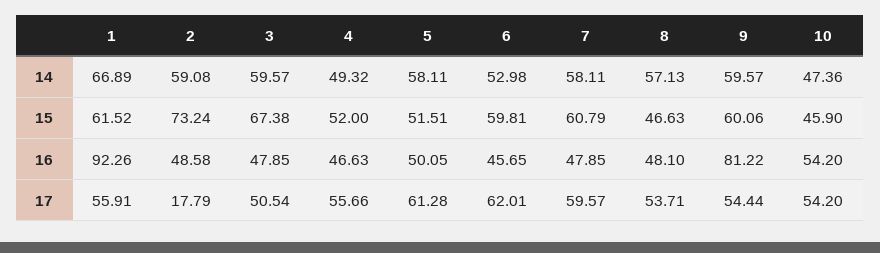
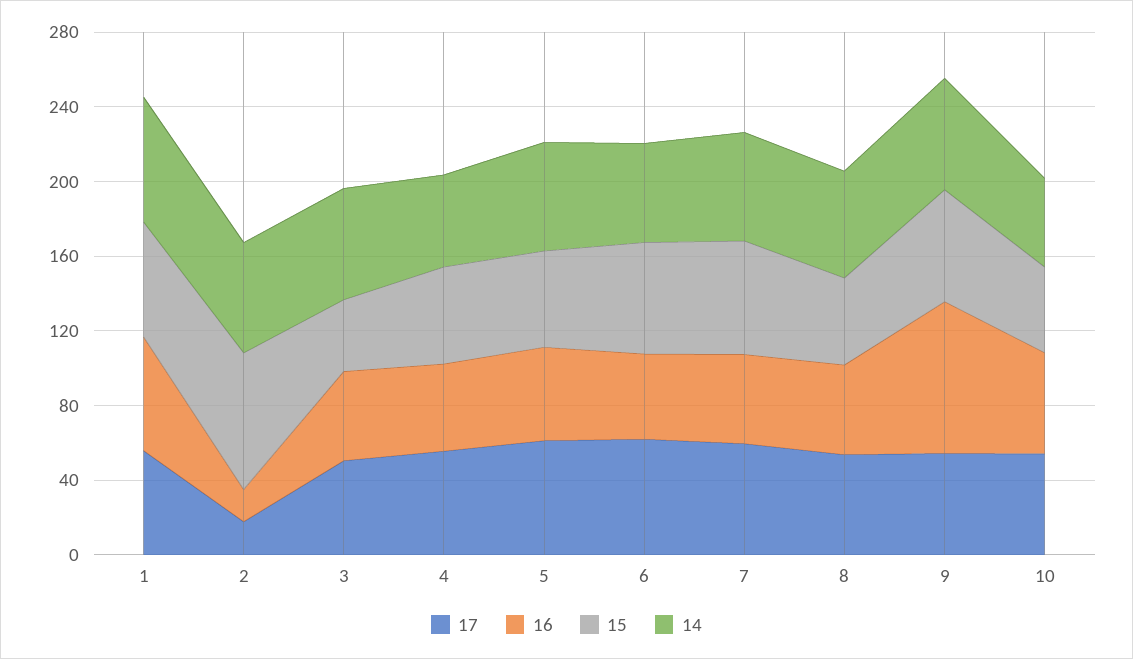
15, 3: 67.38 -> 40
16, 1: 92.26 -> 60
16, 2: 48.58 -> 20

